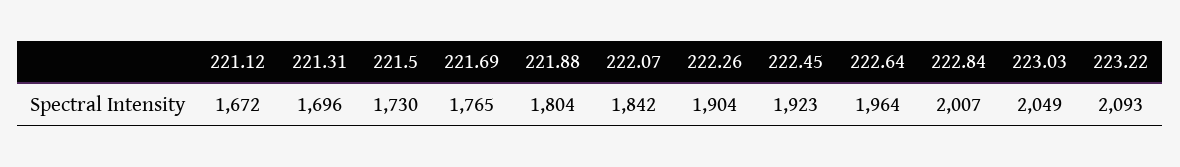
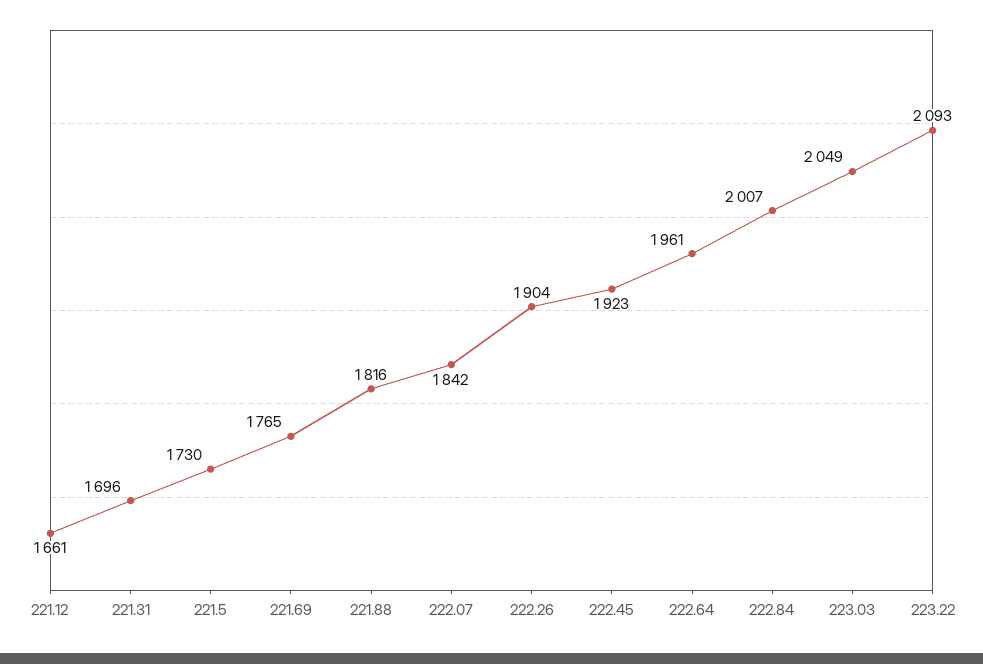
221.12: 1672 -> 1661
221.88: 1804 -> 1816
222.64: 1964 -> 1961

